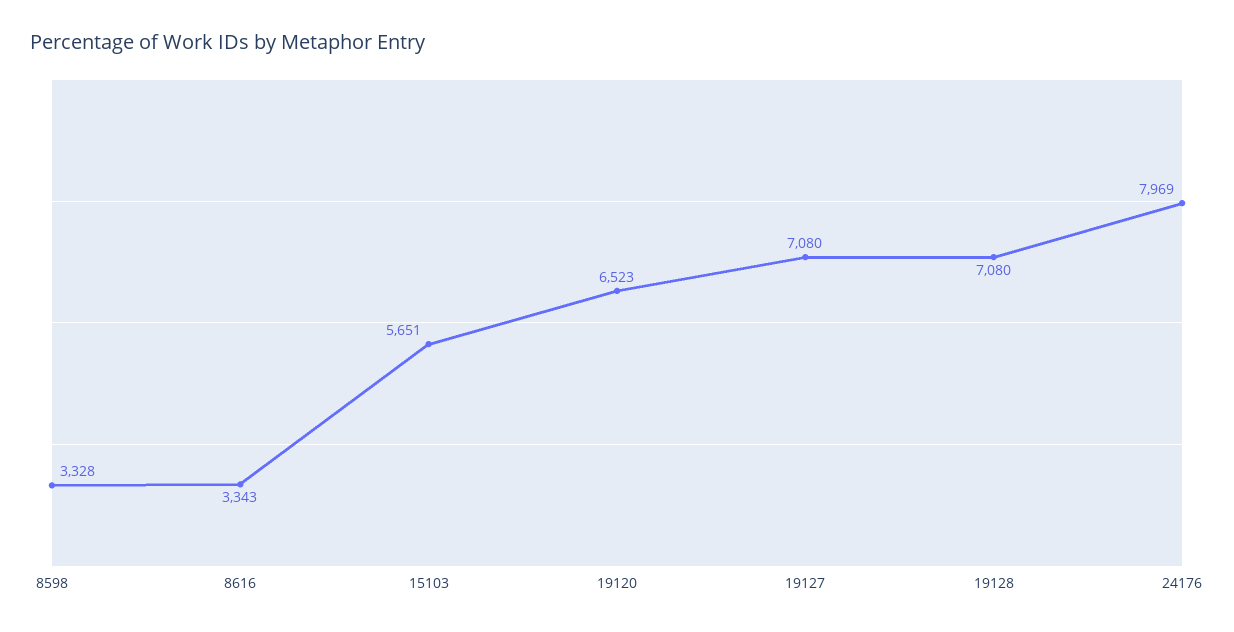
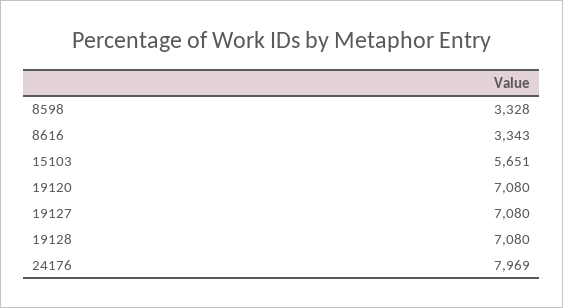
19120: 6523 -> 7080

